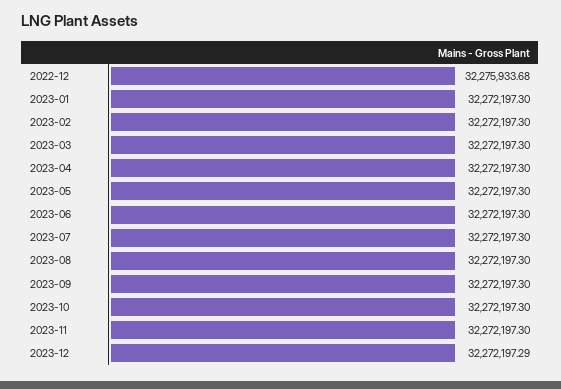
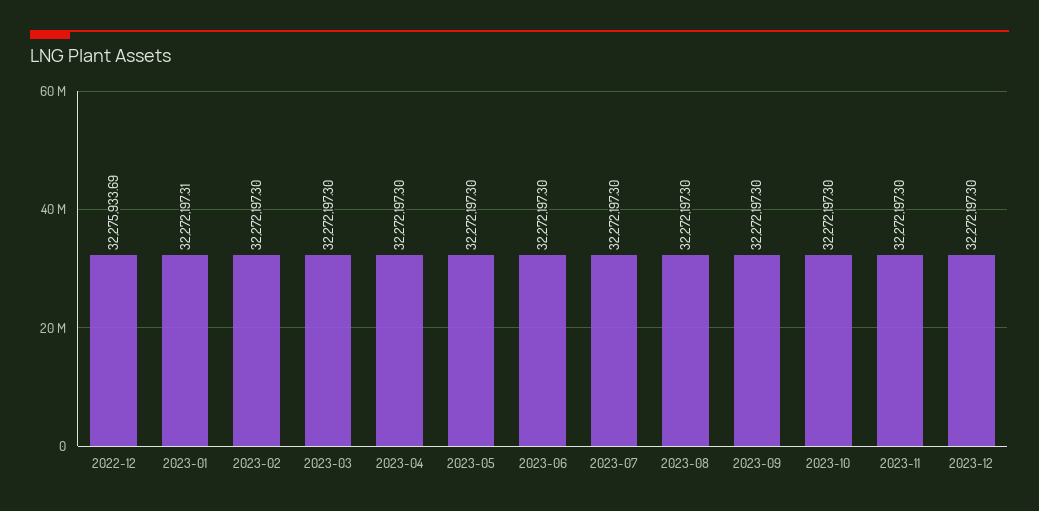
2022-12: 32275933.68 -> 32275933.69
2023-01: 32272197.3 -> 32272197.31
2023-12: 32272197.29 -> 32272197.3

